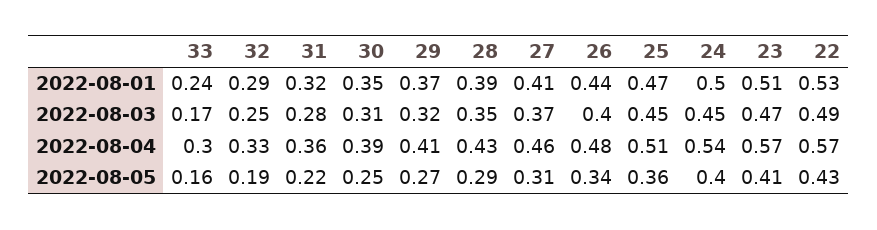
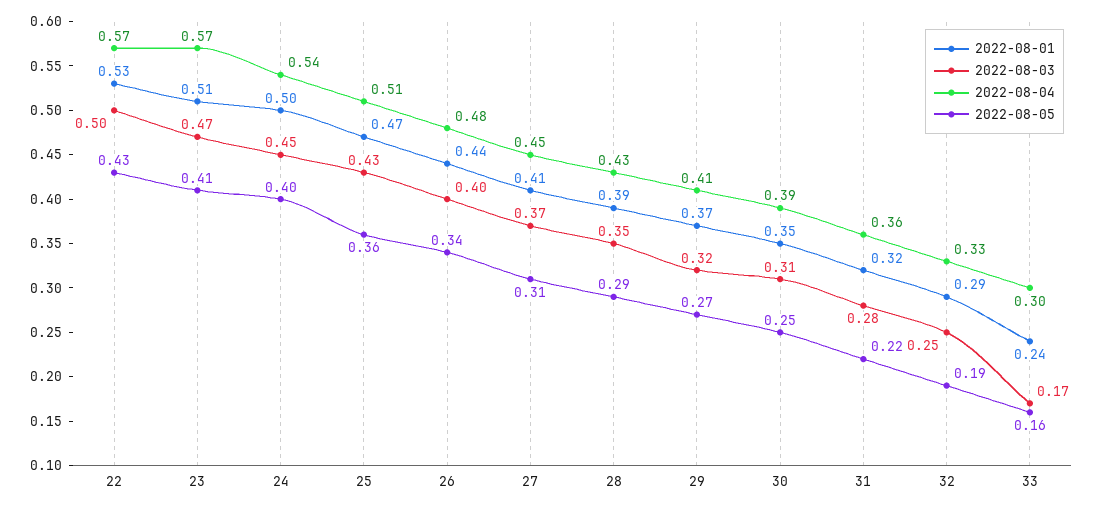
2022-08-03, 25: 0.45 -> 0.43
2022-08-03, 22: 0.49 -> 0.5
2022-08-04, 27: 0.46 -> 0.45

